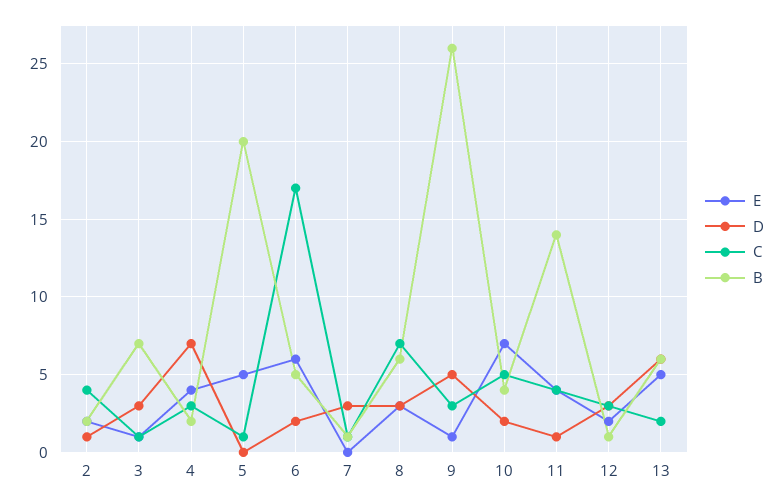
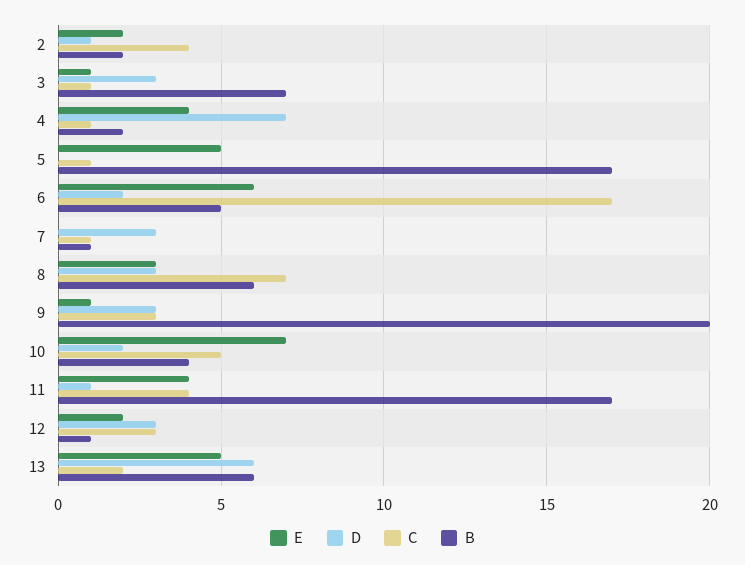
C, 4: 3 -> 1
B, 5: 20 -> 17
D, 9: 5 -> 3
B, 9: 26 -> 20
B, 11: 14 -> 17

